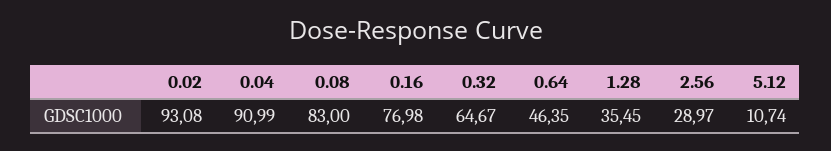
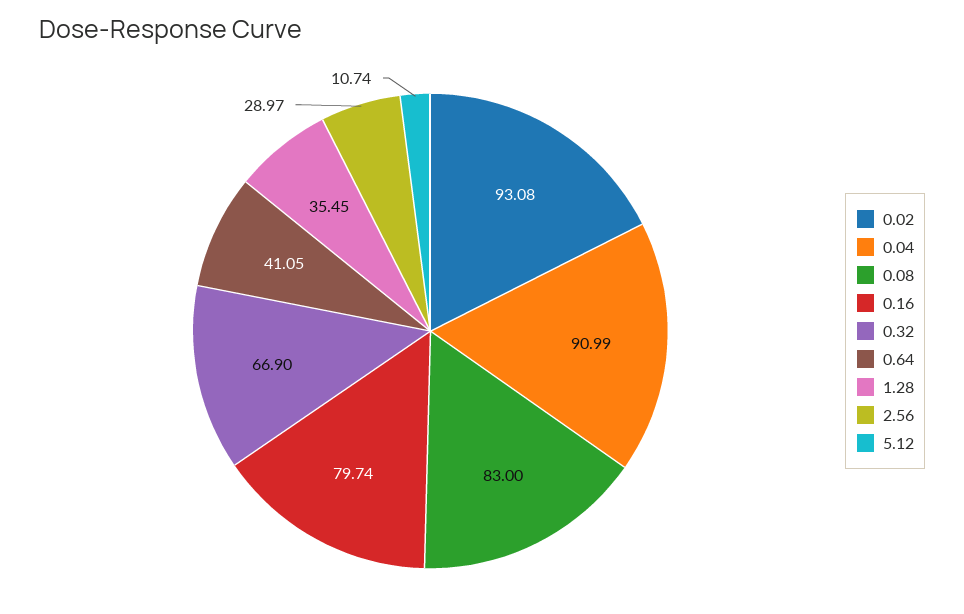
0.16: 76.98 -> 79.74
0.32: 64.67 -> 66.9
0.64: 46.35 -> 41.05

